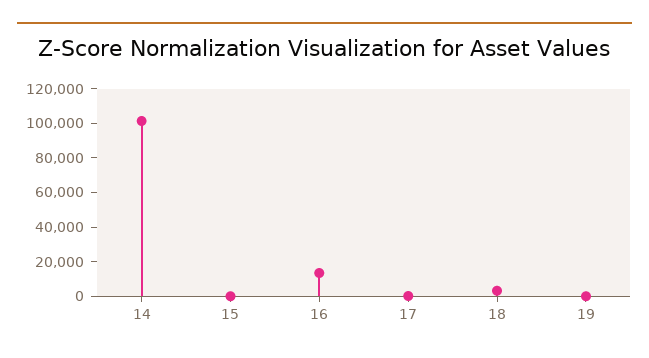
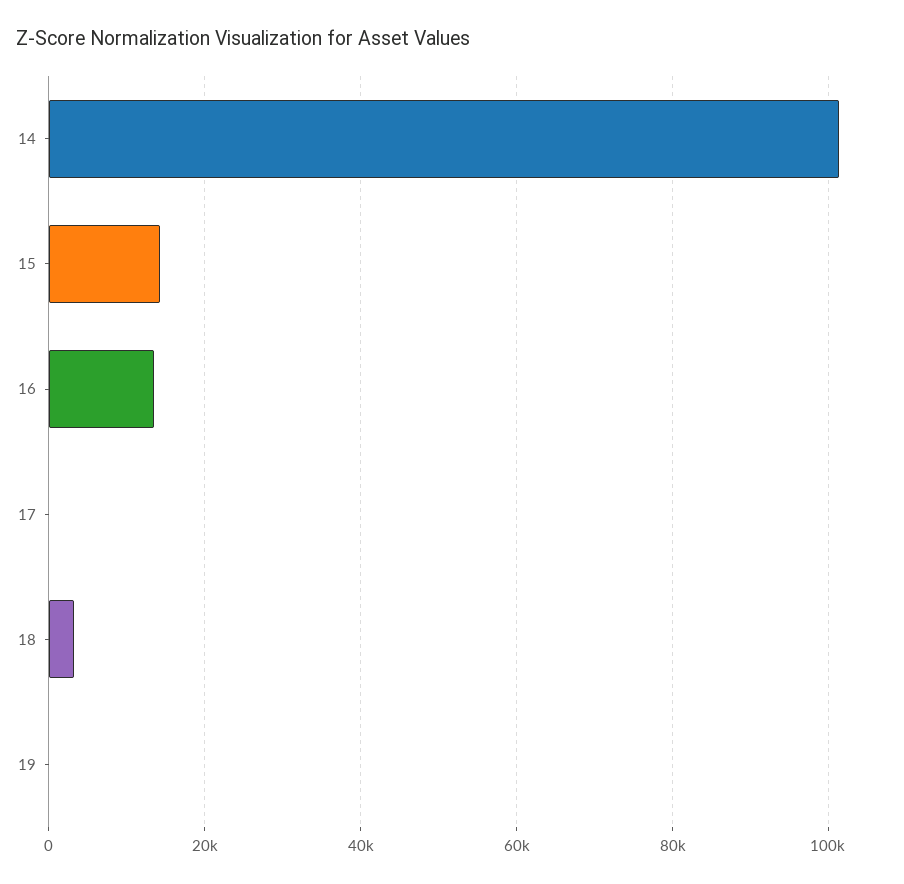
15: 0 -> 14000

